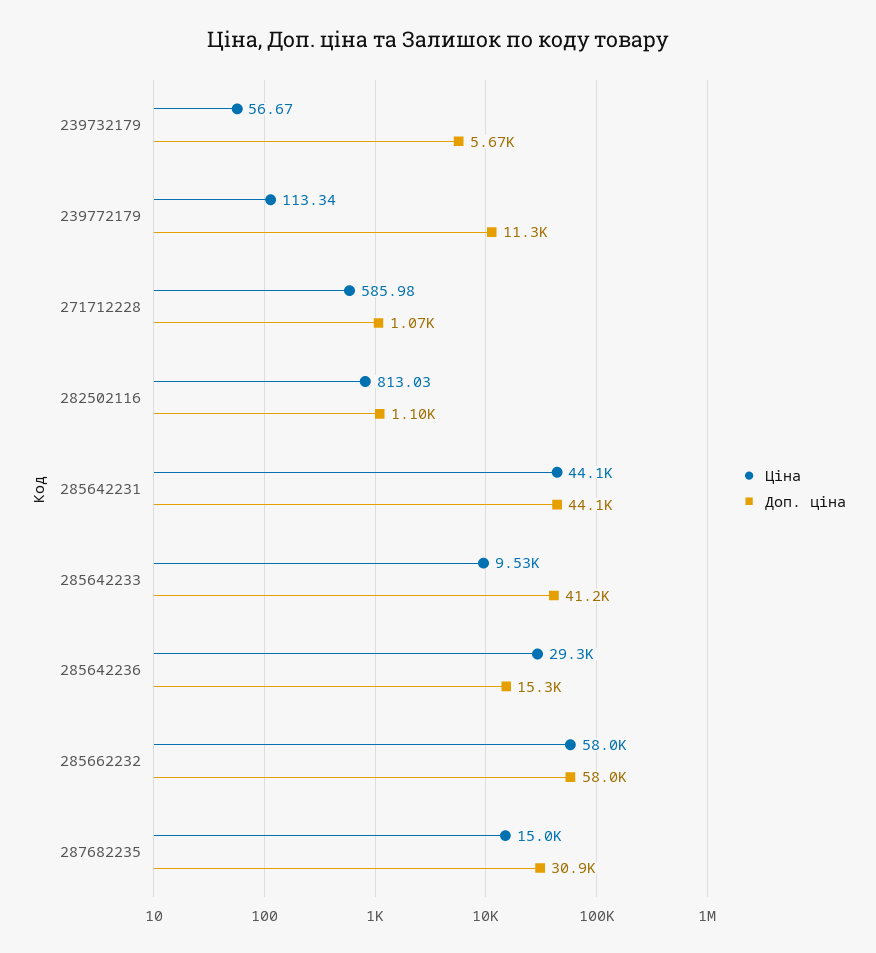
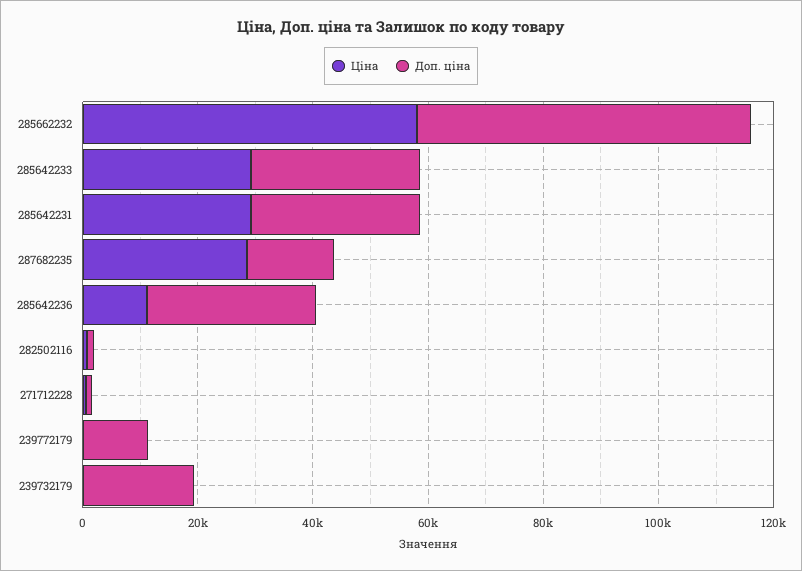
Доп. ціна, 239732179: 5670 -> 20000
Ціна, 285642231: 44100 -> 30000
Доп. ціна, 285642231: 44100 -> 30000
Ціна, 285642233: 9530 -> 30000
Доп. ціна, 285642233: 41200 -> 30000
Ціна, 285642236: 29300 -> 10000
Доп. ціна, 285642236: 15300 -> 30000
Ціна, 287682235: 15000 -> 30000
Доп. ціна, 287682235: 30900 -> 15000

